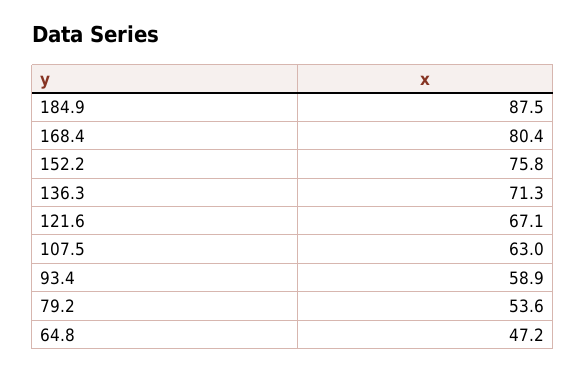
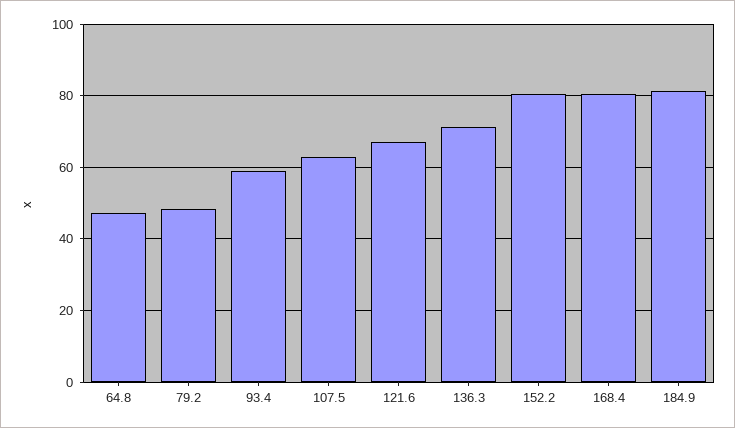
184.9: 87.5 -> 82
152.2: 75.8 -> 80
79.2: 53.6 -> 48

